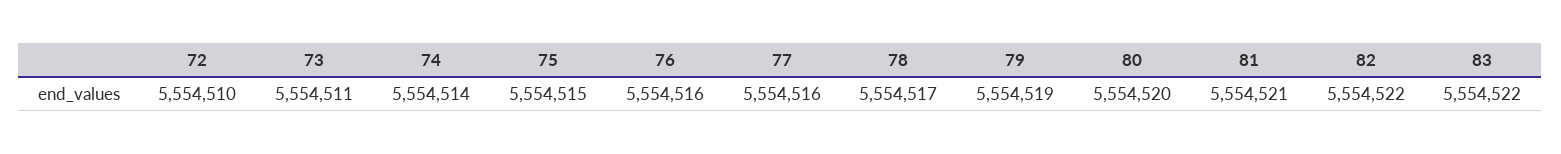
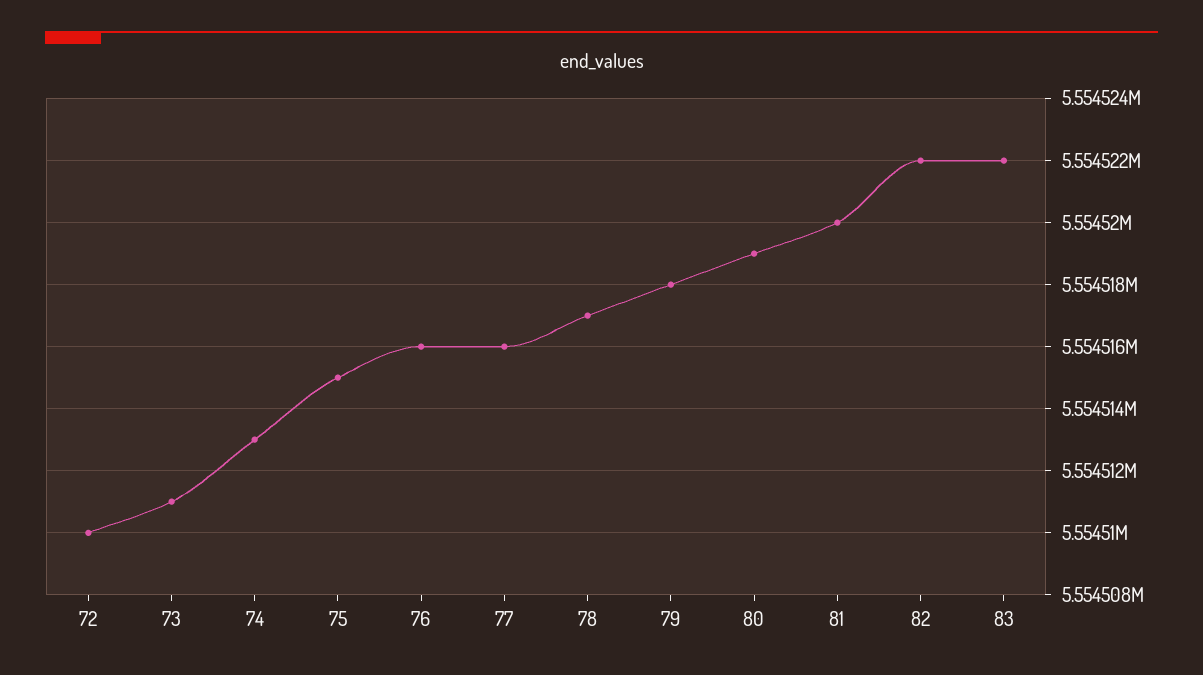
74: 5554514 -> 5554513
79: 5554519 -> 5554518
80: 5554520 -> 5554519
81: 5554521 -> 5554520

